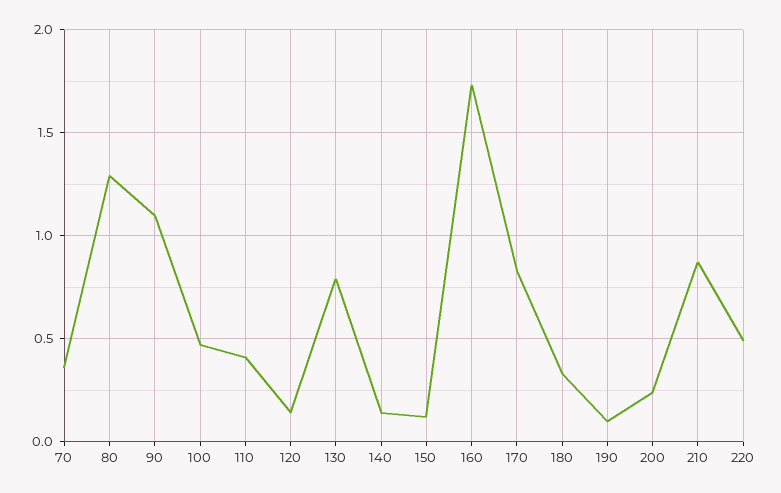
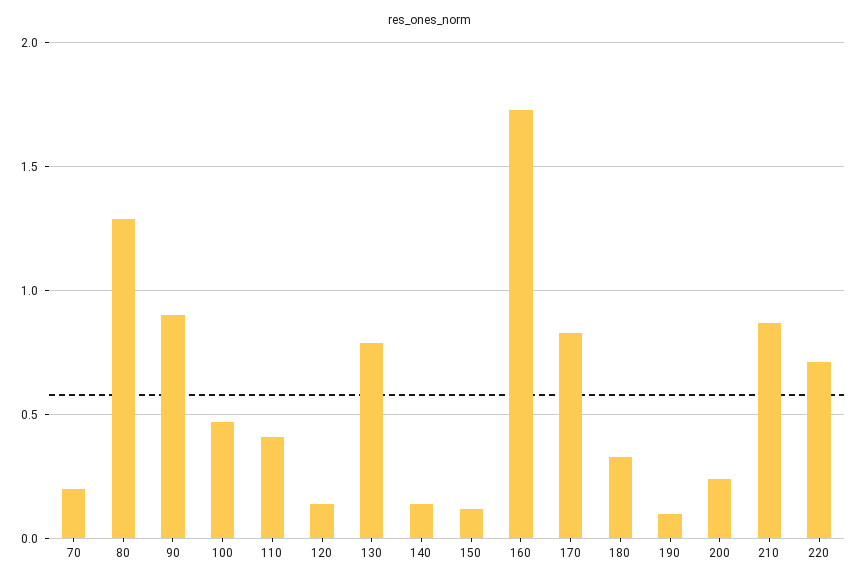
70: 0.35 -> 0.2
90: 1.1 -> 0.9
220: 0.5 -> 0.7

